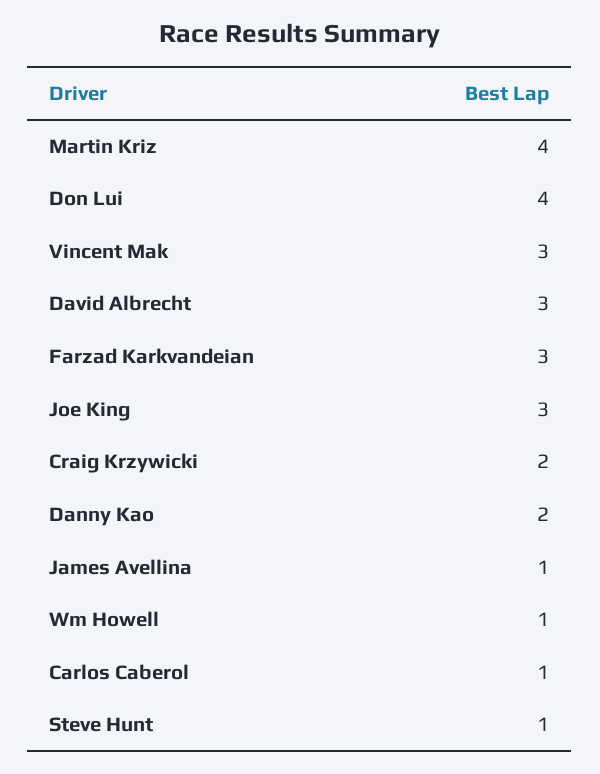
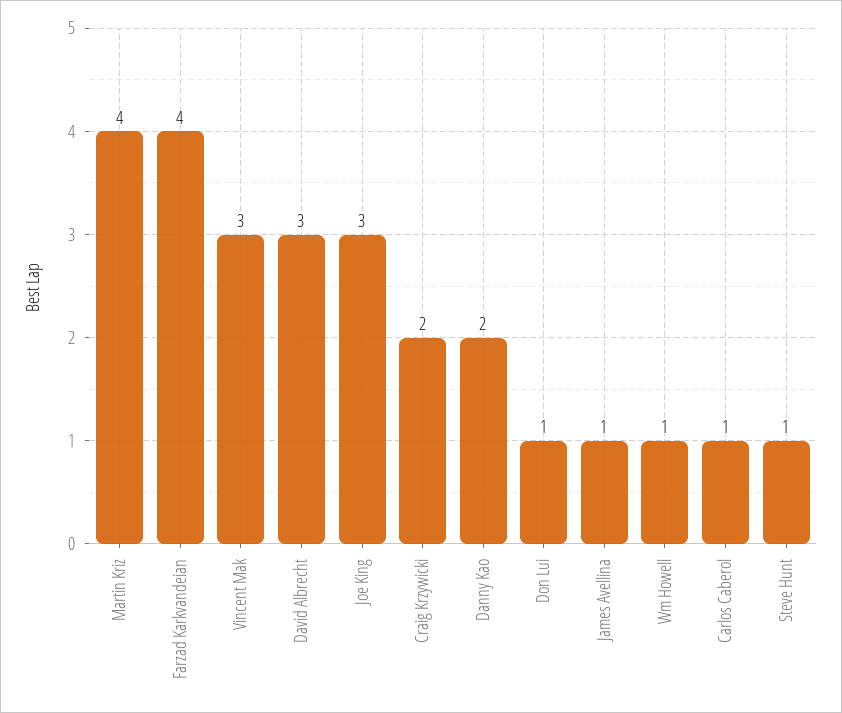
Don Lui: 4 -> 1
Farzad Karkvandeian: 3 -> 4

